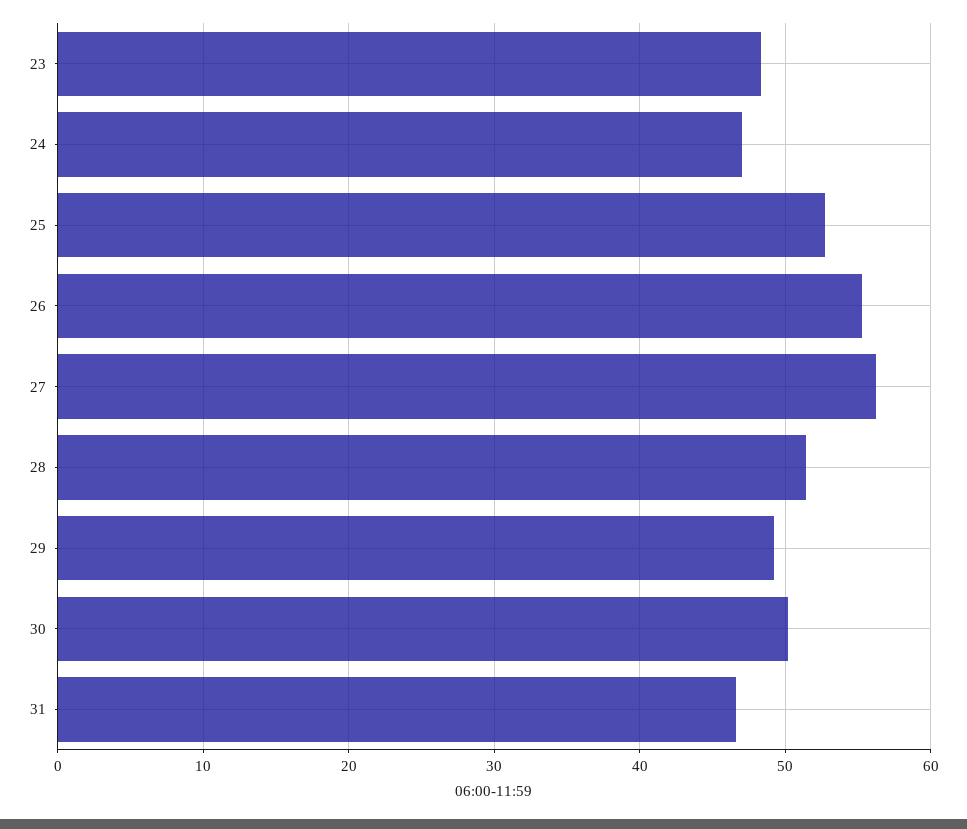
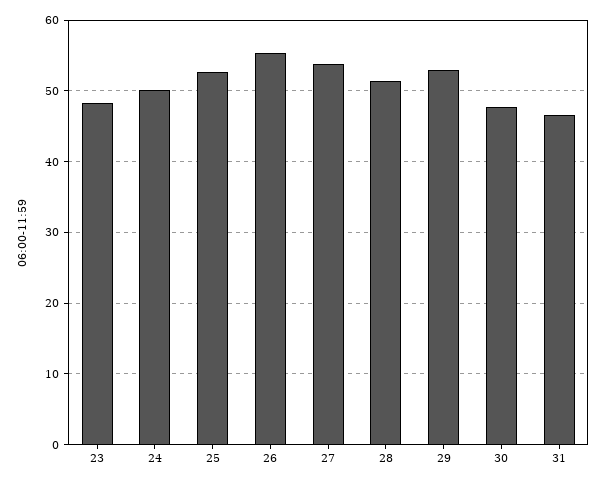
24: 47 -> 50
27: 56 -> 54
29: 49 -> 53
30: 50 -> 48

